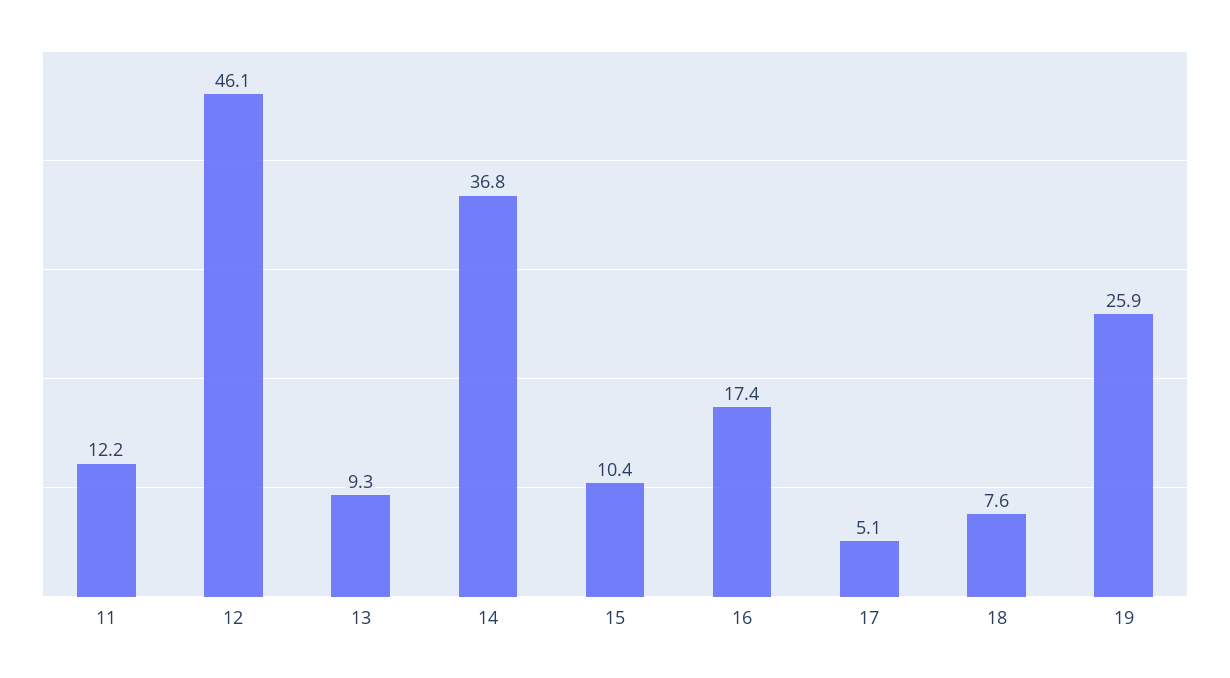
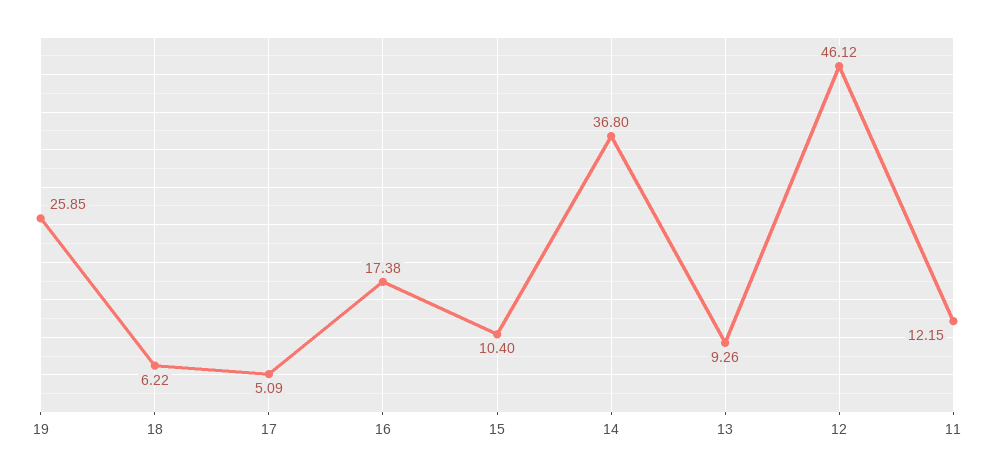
18: 7.6 -> 6.22

